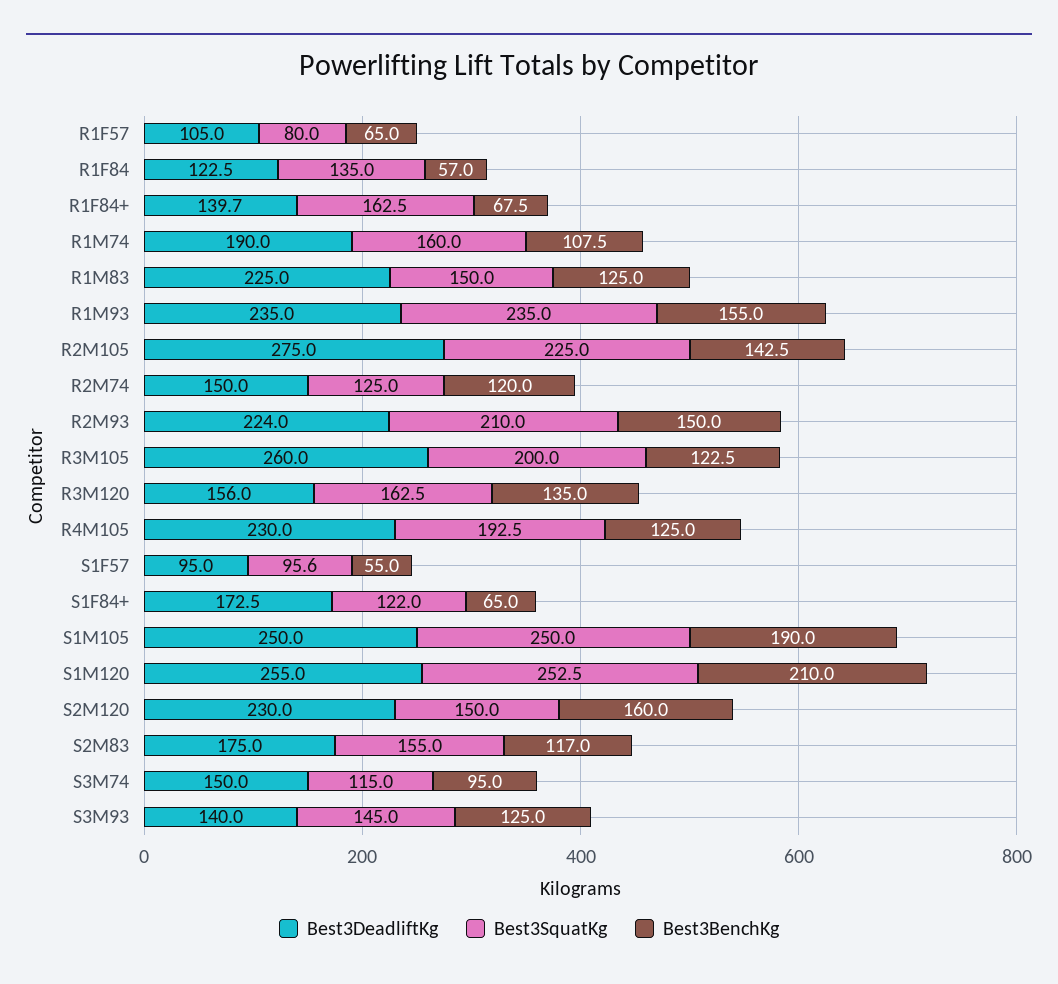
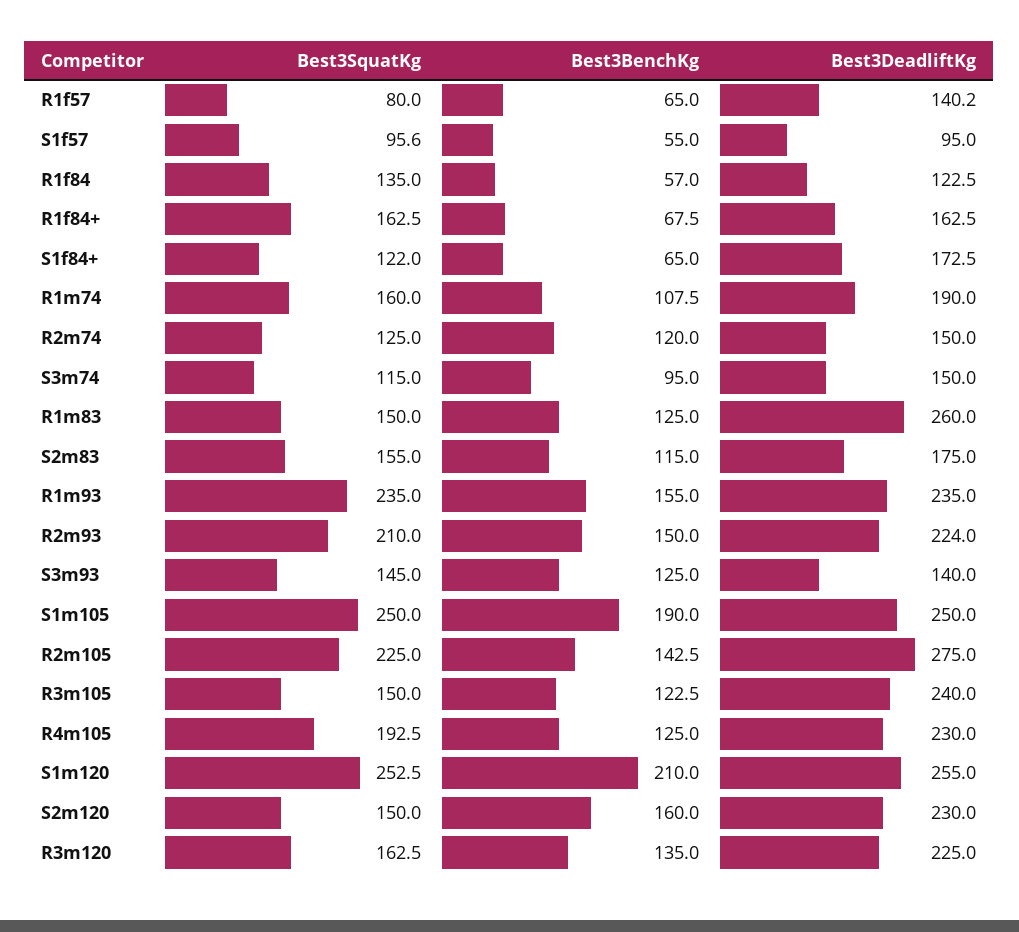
Best3DeadliftKg, R1F57: 105 -> 140.2
Best3DeadliftKg, R1F84+: 139.7 -> 162.5
Best3DeadliftKg, R1M83: 225 -> 260
Best3DeadliftKg, R3M105: 260 -> 240
Best3SquatKg, R3M105: 200 -> 150
Best3DeadliftKg, R3M120: 156 -> 225
Best3BenchKg, S2M83: 117 -> 115

